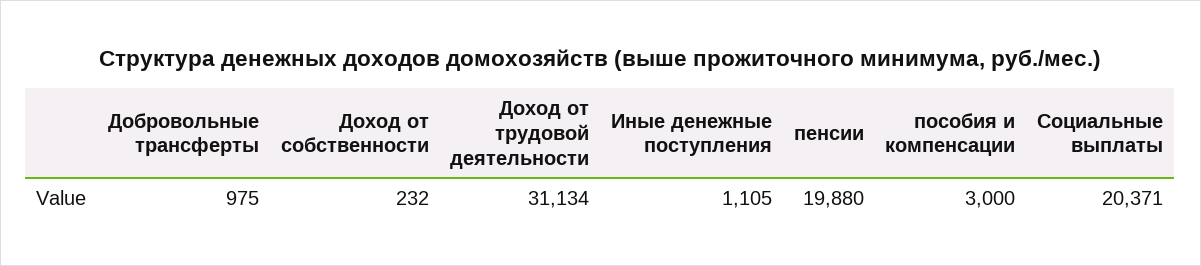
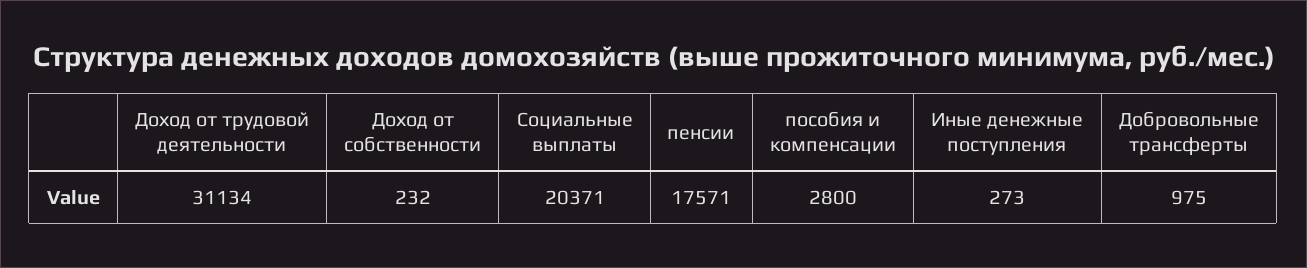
Иные денежные поступления: 1105 -> 273
пенсии: 19880 -> 17571
пособия и компенсации: 3000 -> 2800

